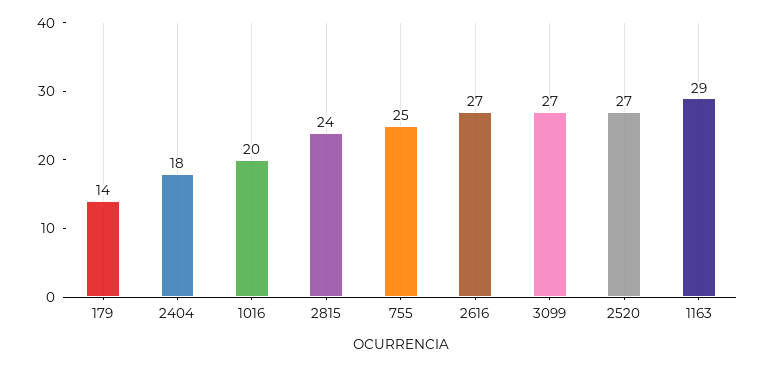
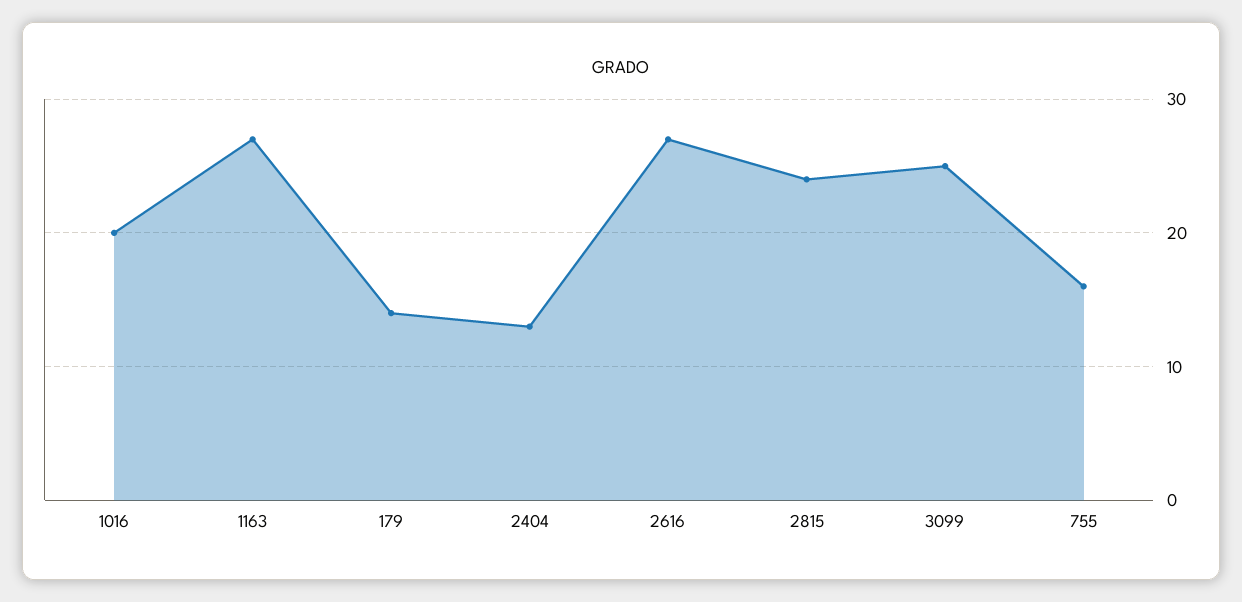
2404: 18 -> 13
755: 25 -> 16
3099: 27 -> 25
2520: 27 -> none
1163: 29 -> 27

